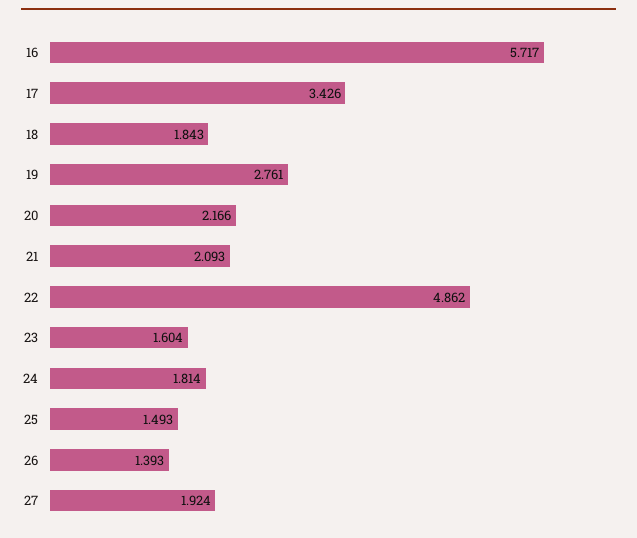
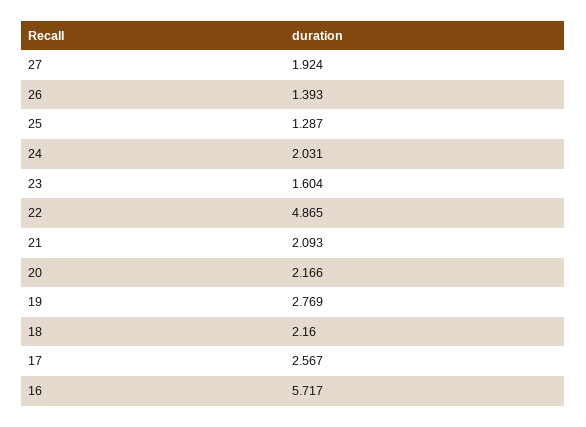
17: 3.426 -> 2.567
18: 1.843 -> 2.16
19: 2.761 -> 2.769
22: 4.862 -> 4.865
24: 1.814 -> 2.031
25: 1.493 -> 1.287

